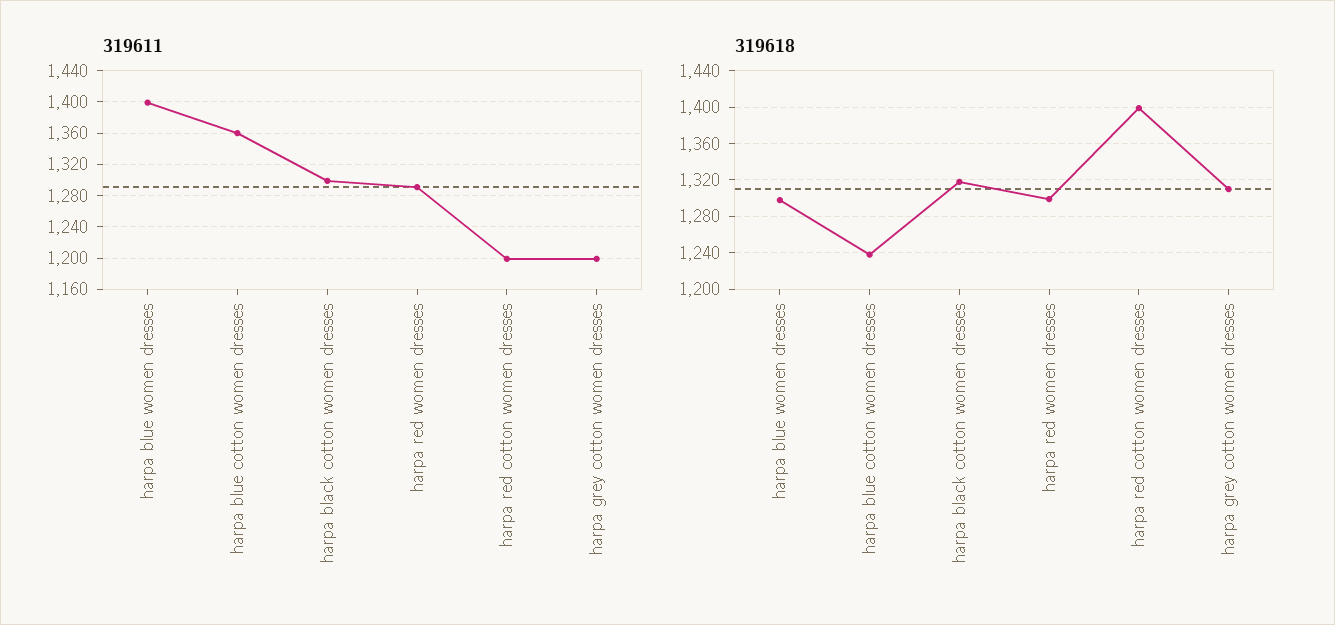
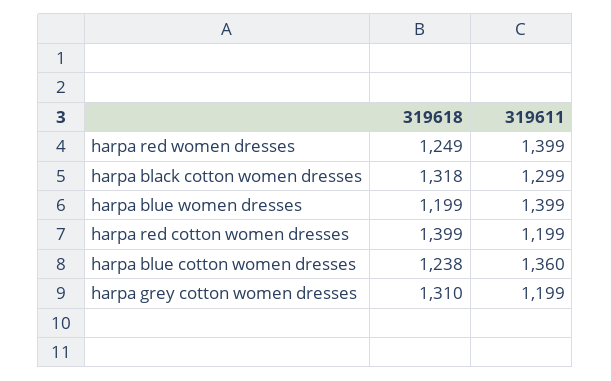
319611, harpa red women dresses: 1290 -> 1399
319618, harpa blue women dresses: 1300 -> 1199
319618, harpa red women dresses: 1300 -> 1249

